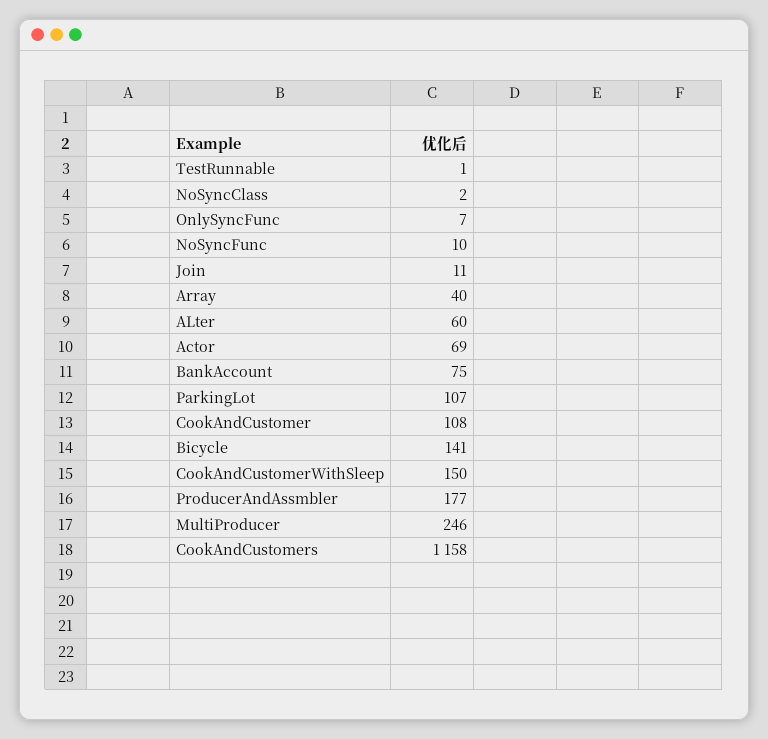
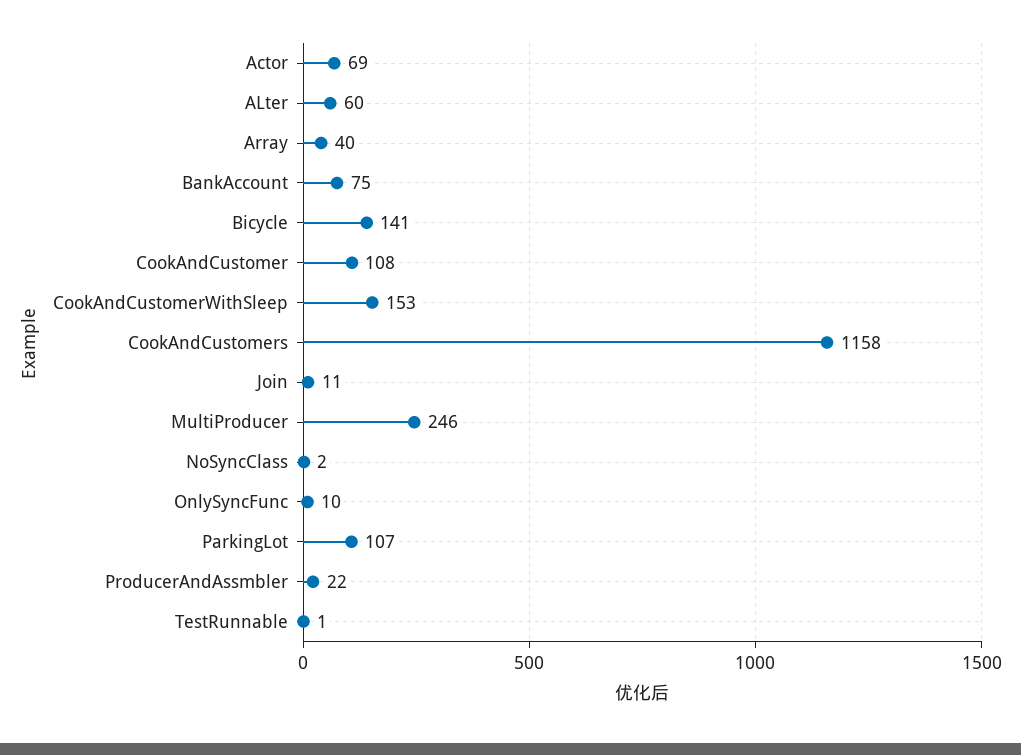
OnlySyncFunc: 7 -> 10
NoSyncFunc: 10 -> none
CookAndCustomerWithSleep: 150 -> 153
ProducerAndAssmbler: 177 -> 22

